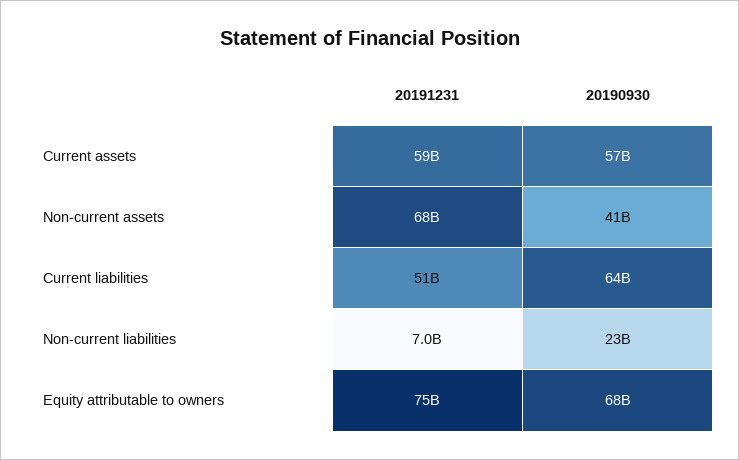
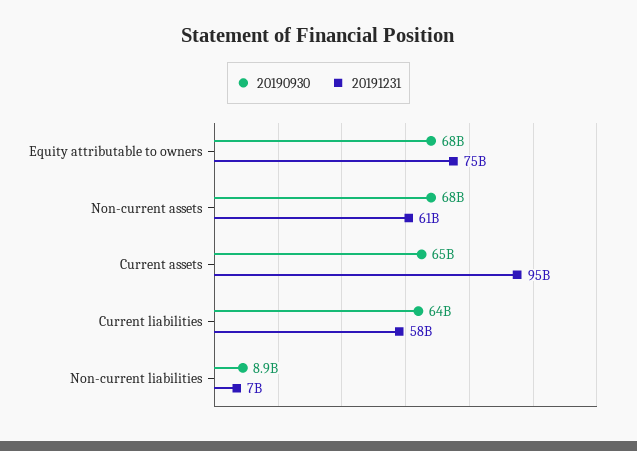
20191231, Current assets: 59000000000 -> 95000000000
20190930, Current assets: 57000000000 -> 65000000000
20191231, Non-current assets: 68000000000 -> 61000000000
20190930, Non-current assets: 41000000000 -> 68000000000
20191231, Current liabilities: 51000000000 -> 58000000000
20190930, Non-current liabilities: 23000000000 -> 8900000000

